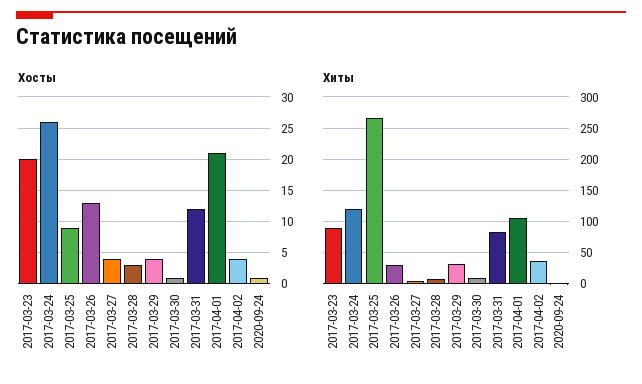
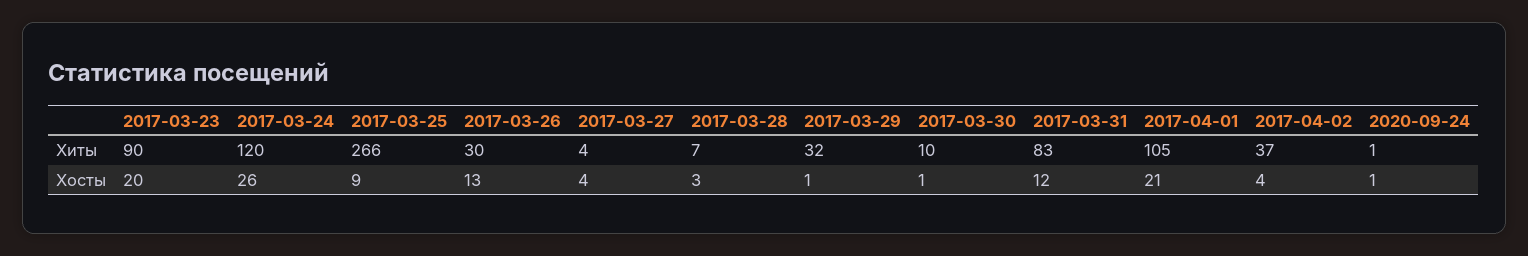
Хосты, 2017-03-29: 4 -> 1

